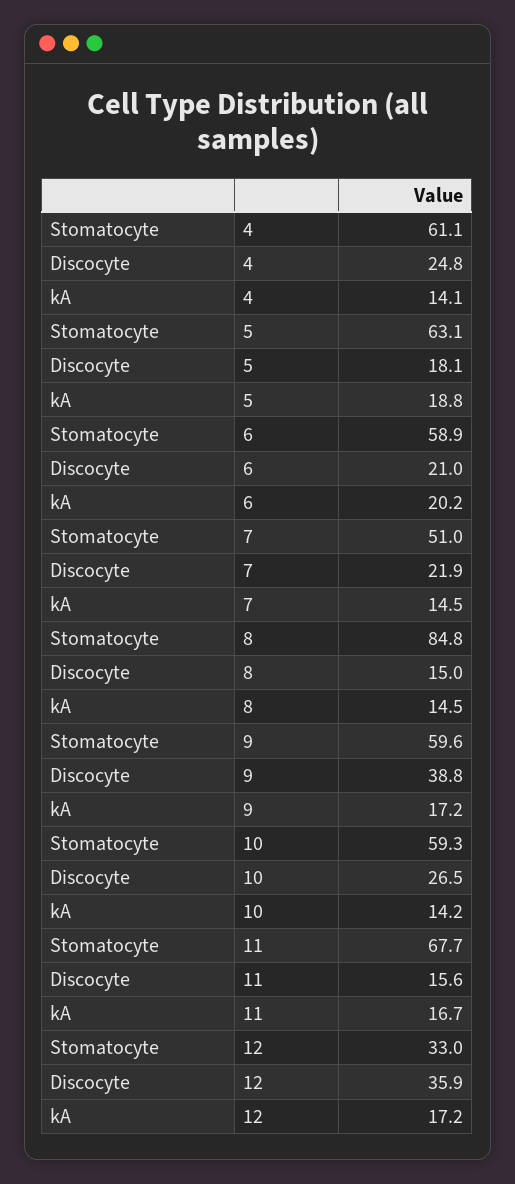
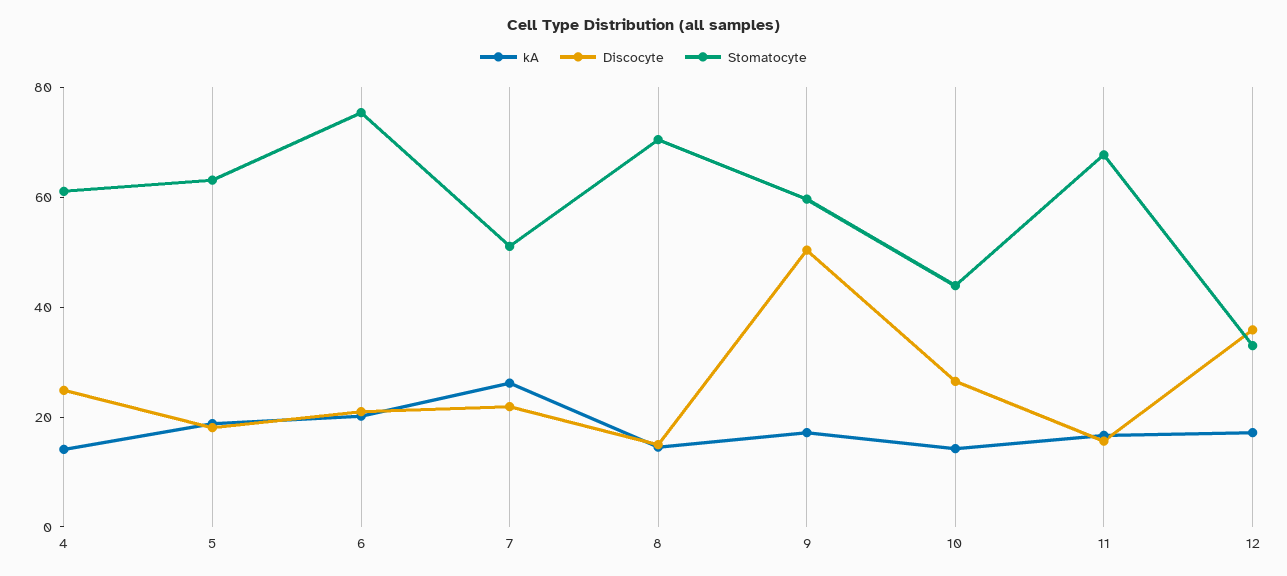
Stomatocyte, 6: 58.9 -> 75
kA, 7: 14.5 -> 25
Stomatocyte, 8: 84.8 -> 70
Discocyte, 9: 38.8 -> 50
Stomatocyte, 10: 59.3 -> 45

